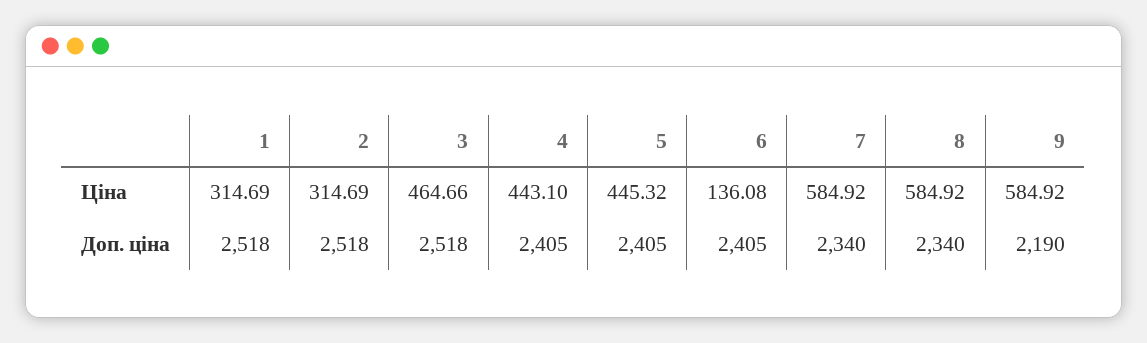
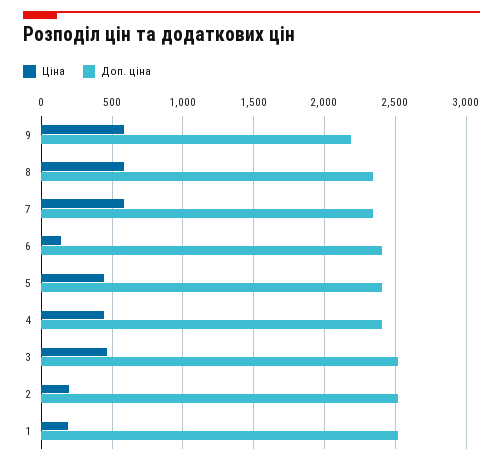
Ціна, 1: 314.69 -> 200
Ціна, 2: 314.69 -> 200

